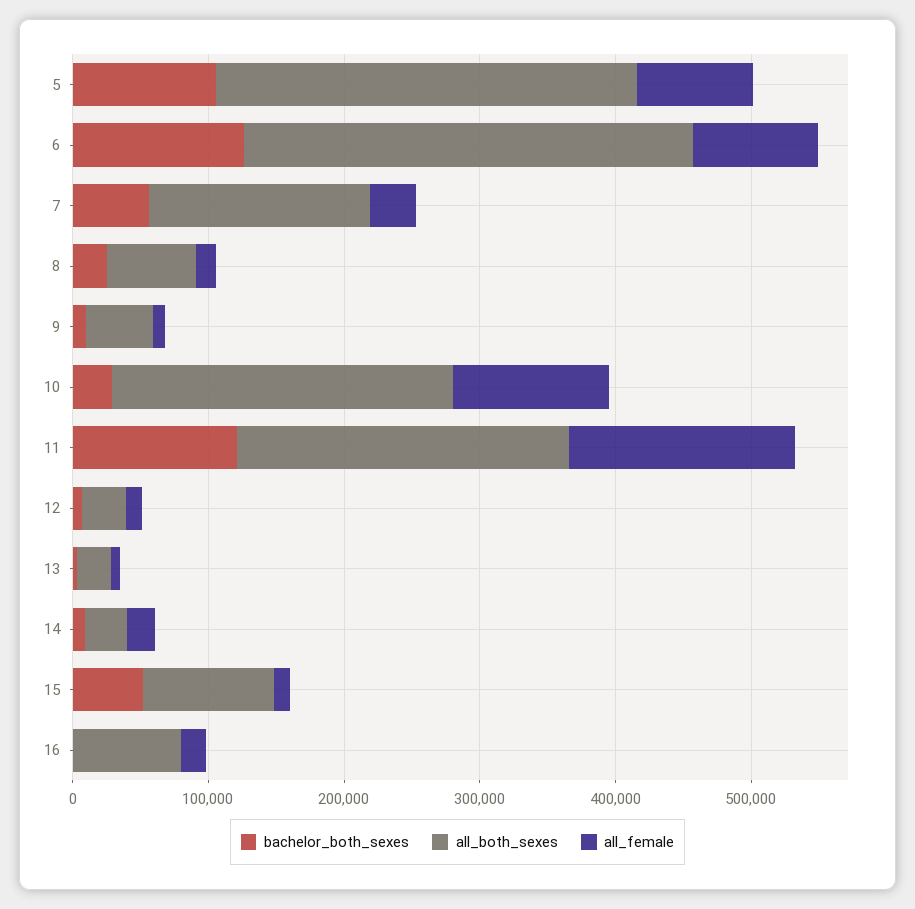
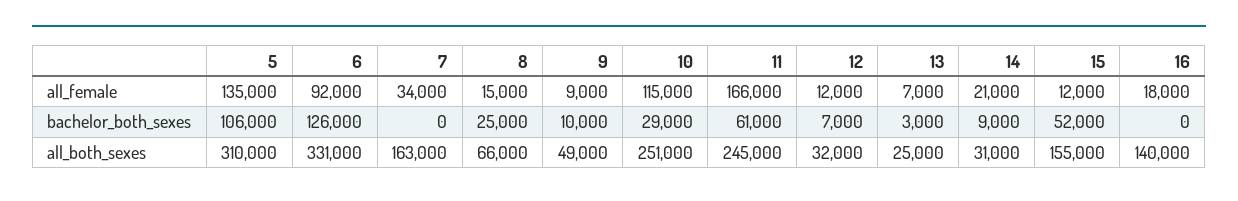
all_female, 5: 80000 -> 135000
bachelor_both_sexes, 7: 60000 -> 0
bachelor_both_sexes, 11: 120000 -> 61000
all_both_sexes, 15: 100000 -> 155000
all_both_sexes, 16: 80000 -> 140000

